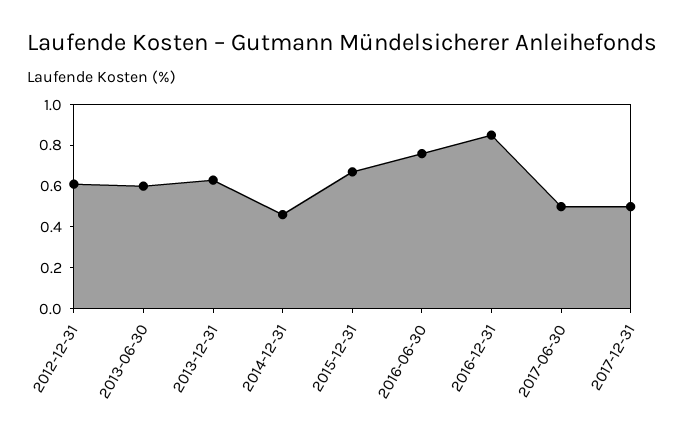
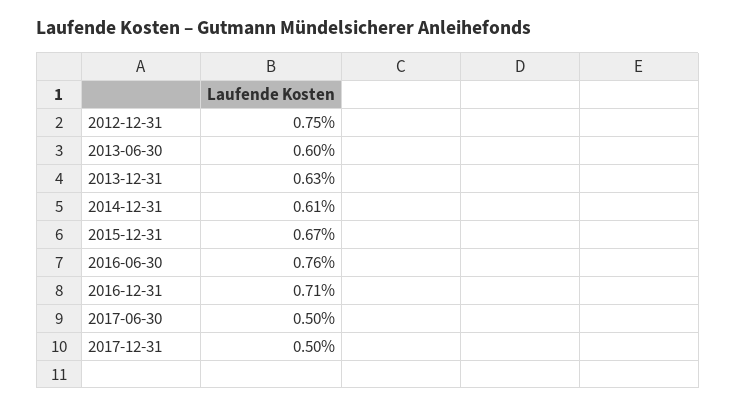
2012-12-31: 0.6 -> 0.75
2014-12-31: 0.45 -> 0.61
2016-12-31: 0.85 -> 0.71

